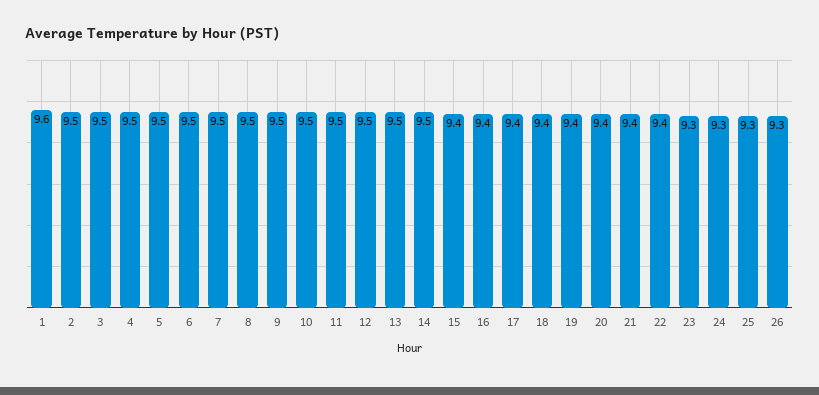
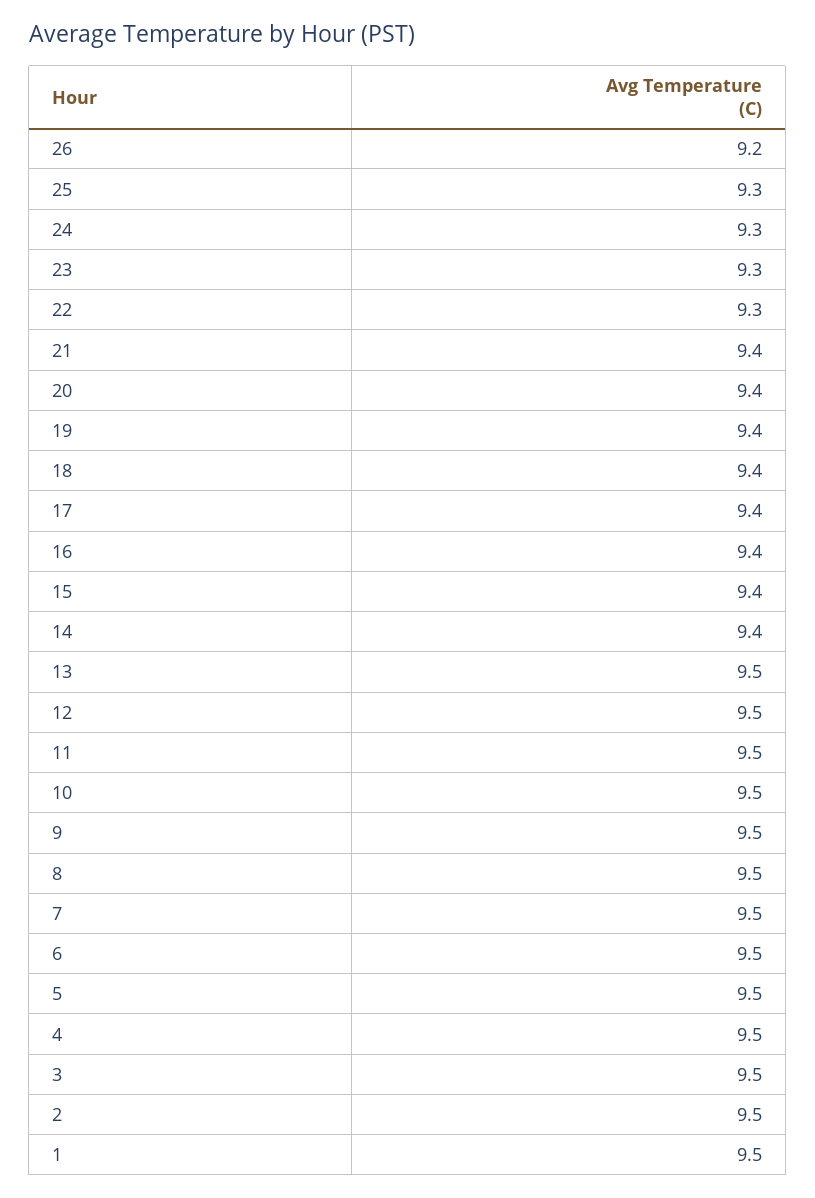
1: 9.6 -> 9.5
14: 9.5 -> 9.4
22: 9.4 -> 9.3
26: 9.3 -> 9.2

